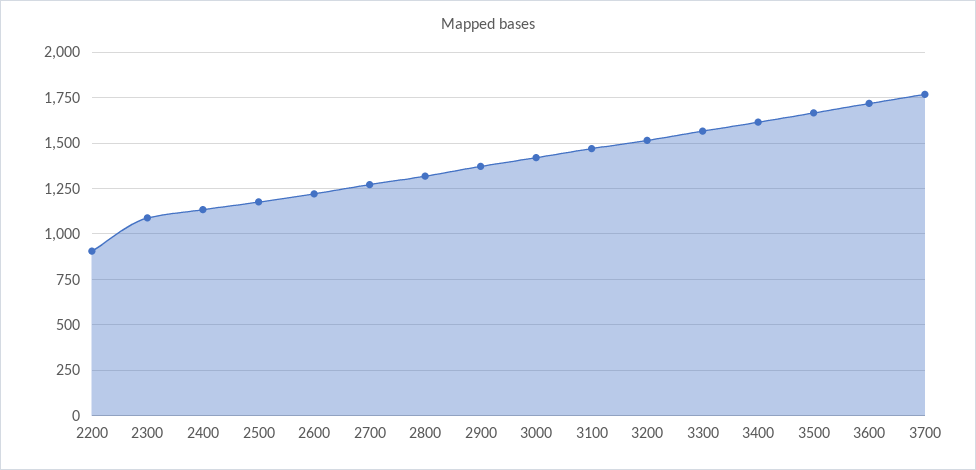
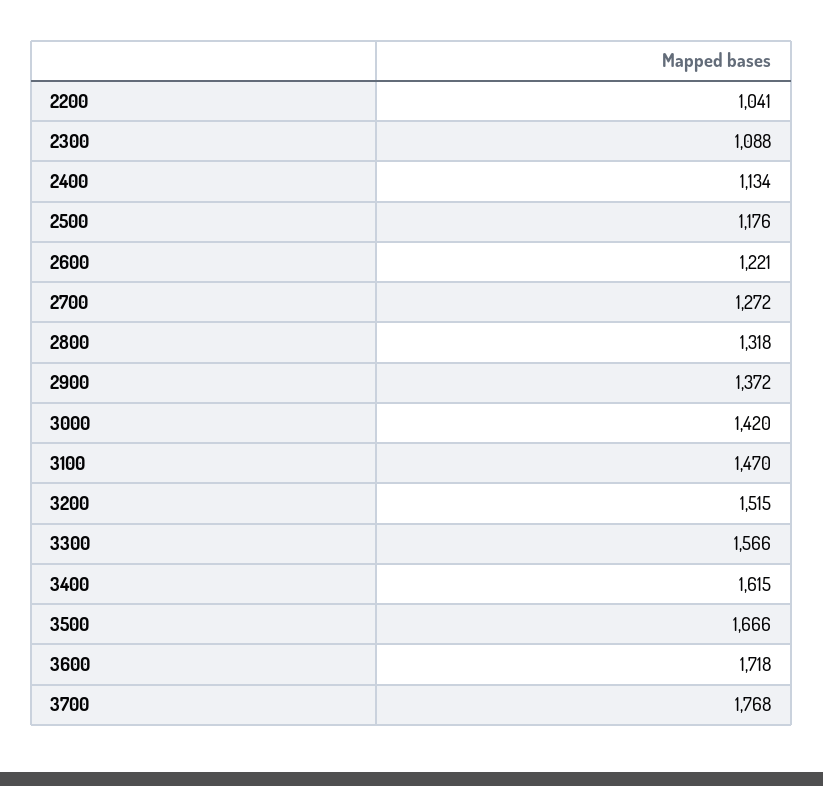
2200: 900 -> 1041

